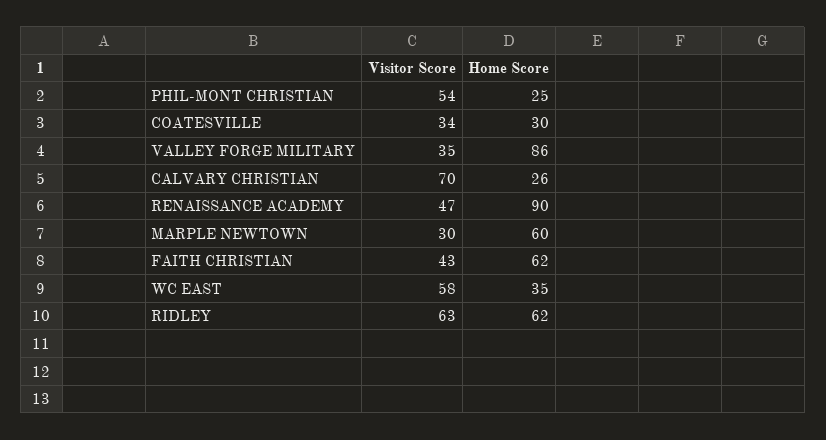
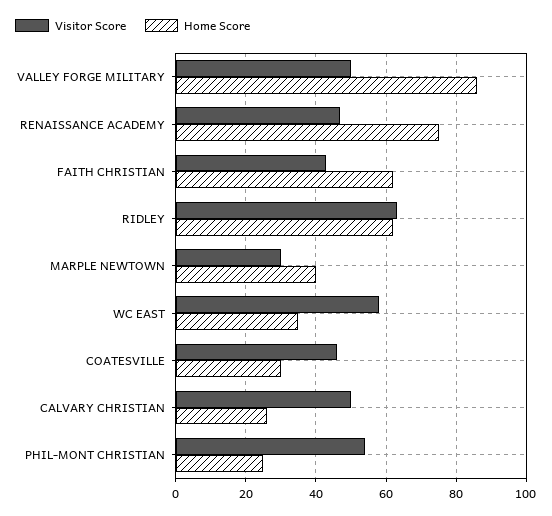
Visitor Score, COATESVILLE: 34 -> 45
Visitor Score, VALLEY FORGE MILITARY: 35 -> 50
Visitor Score, CALVARY CHRISTIAN: 70 -> 50
Home Score, RENAISSANCE ACADEMY: 90 -> 75
Home Score, MARPLE NEWTOWN: 60 -> 40

